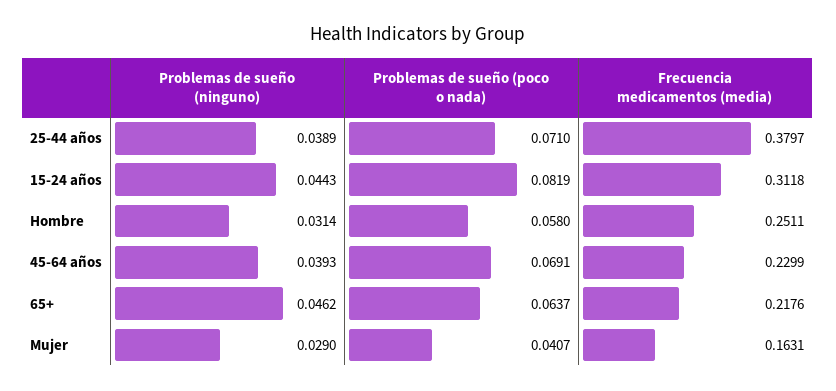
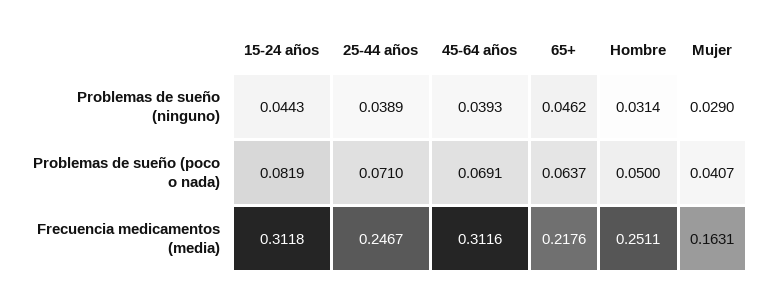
Frecuencia medicamentos (media), 25-44 años: 0.3797 -> 0.2467
Problemas de sueño (poco o nada), Hombre: 0.058 -> 0.05
Frecuencia medicamentos (media), 45-64 años: 0.2299 -> 0.3116

